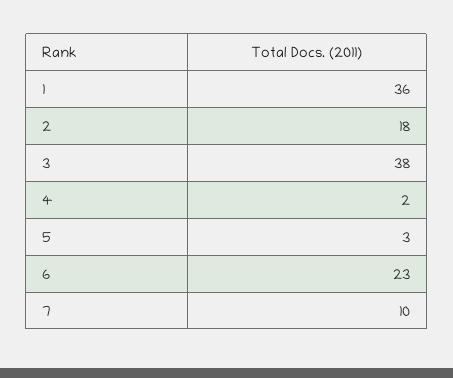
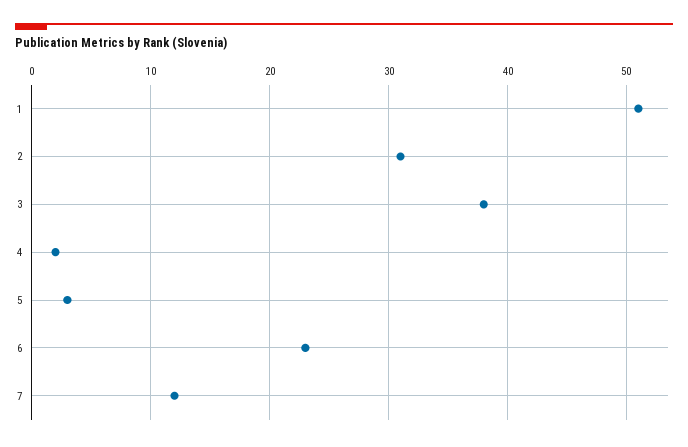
1: 36 -> 51
2: 18 -> 31
7: 10 -> 12

